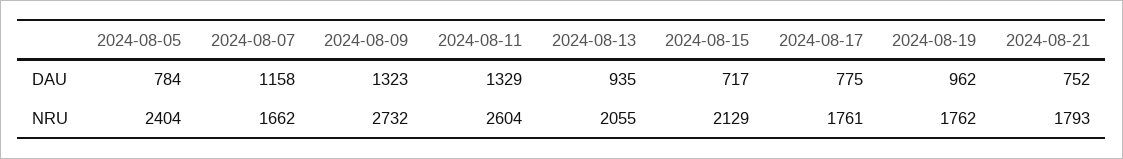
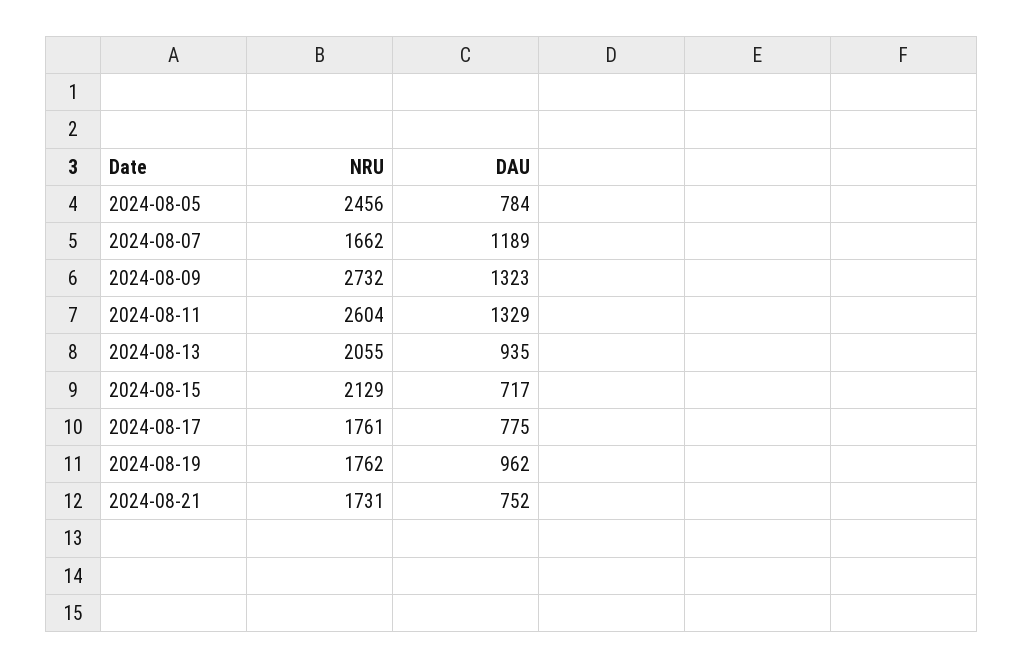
2024-08-07, DAU: 1158 -> 1189
2024-08-05, NRU: 2404 -> 2456
2024-08-21, NRU: 1793 -> 1731

